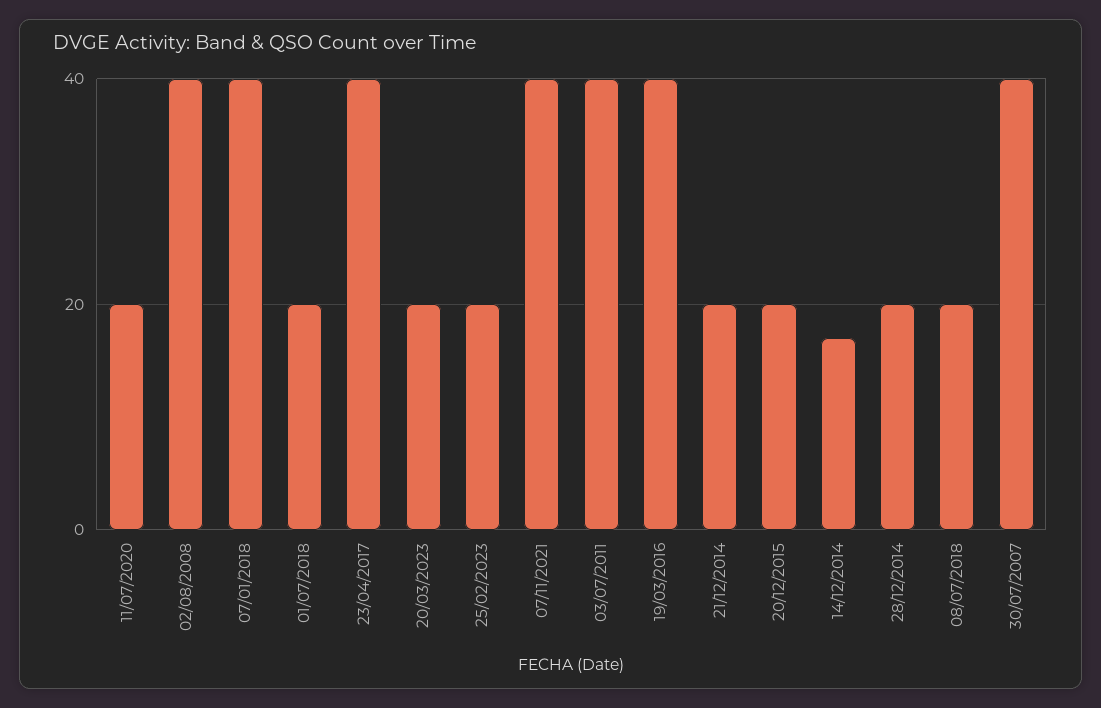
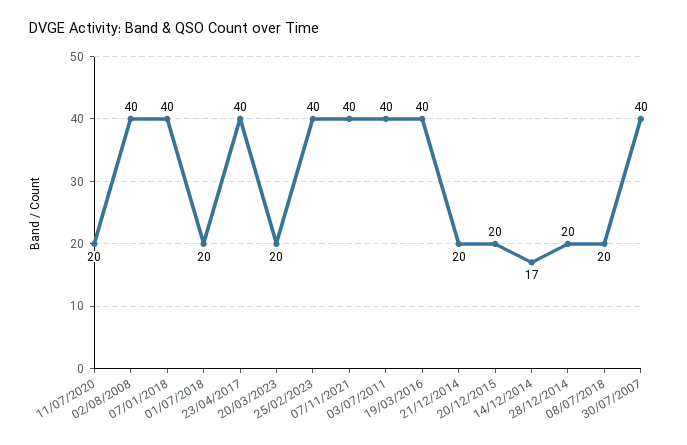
25/02/2023: 20 -> 40

